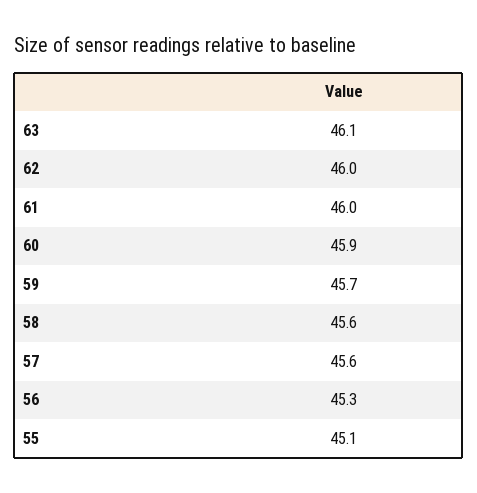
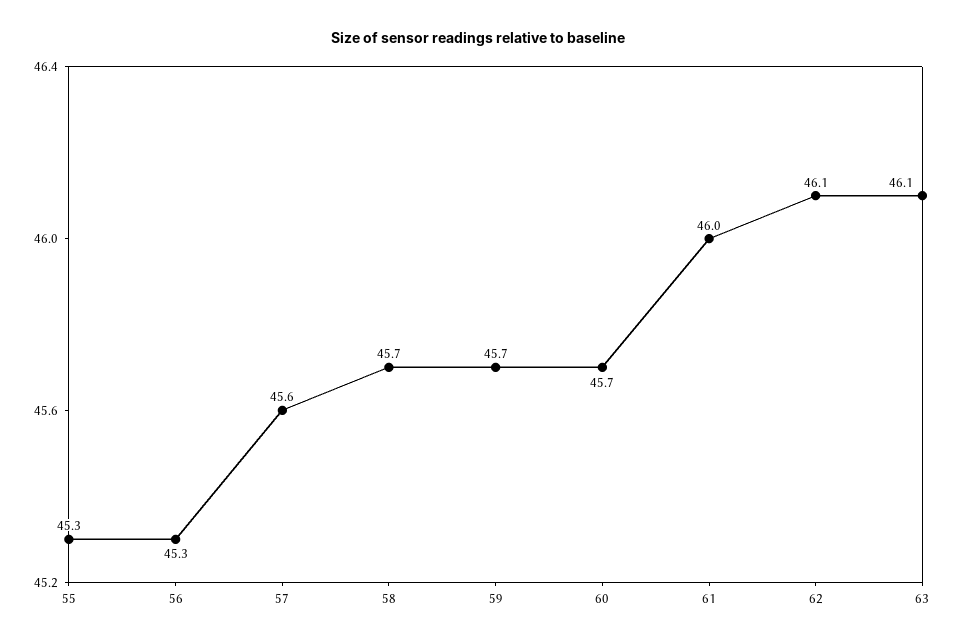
62: 46 -> 46.1
60: 45.9 -> 45.7
58: 45.6 -> 45.7
55: 45.1 -> 45.3

